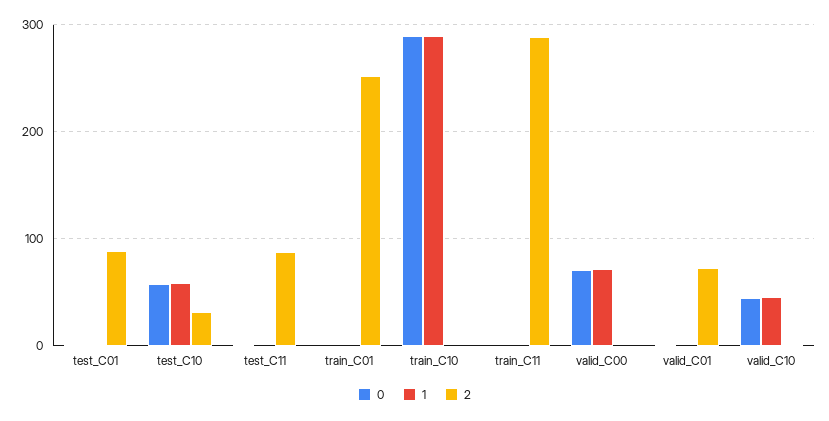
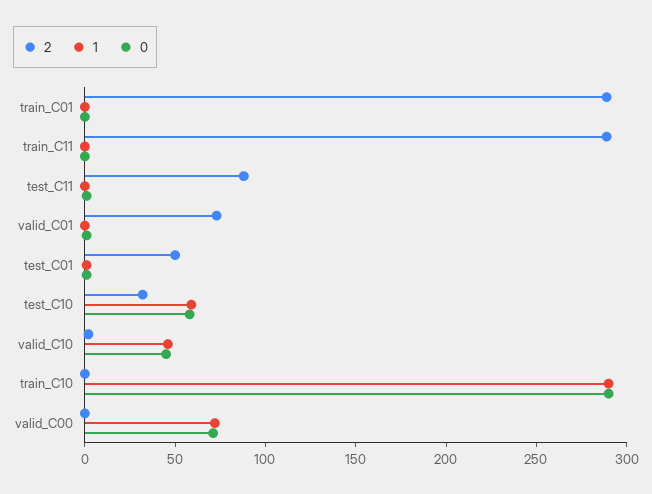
2, test_C01: 90 -> 50
2, train_C01: 250 -> 290

